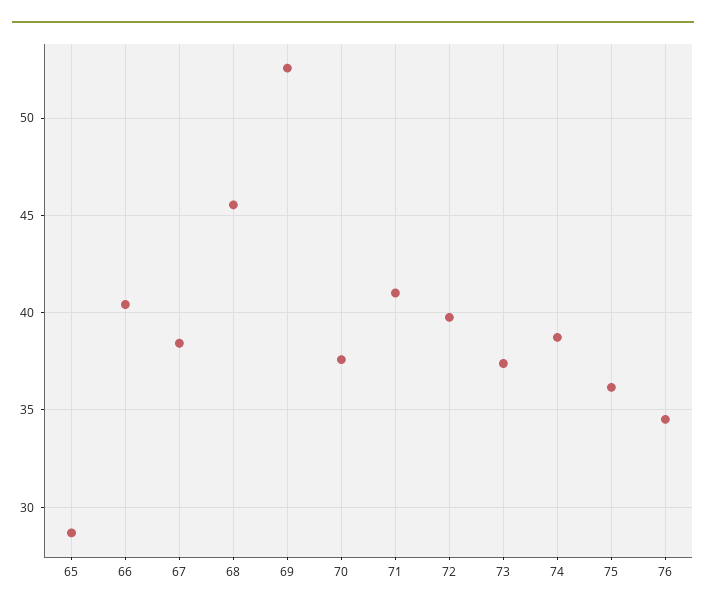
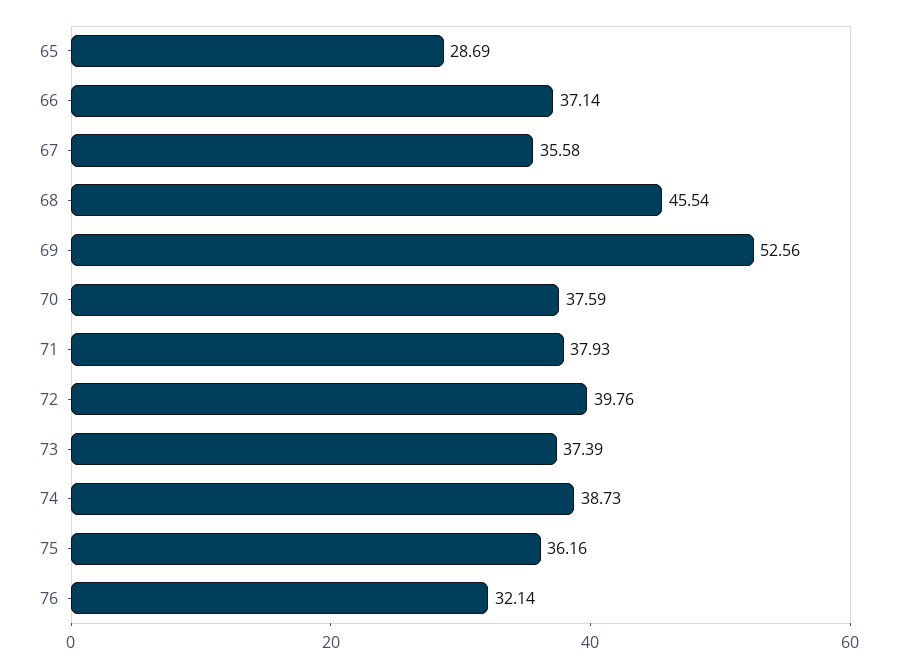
66: 40.5 -> 37.14
67: 38.5 -> 35.58
71: 41 -> 37.93
76: 34.5 -> 32.14

